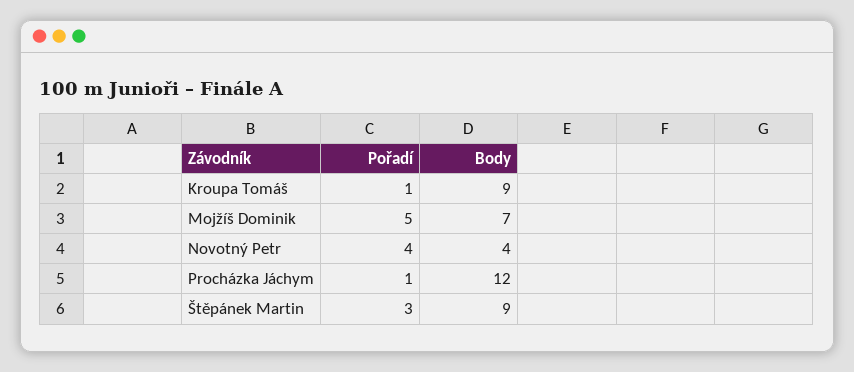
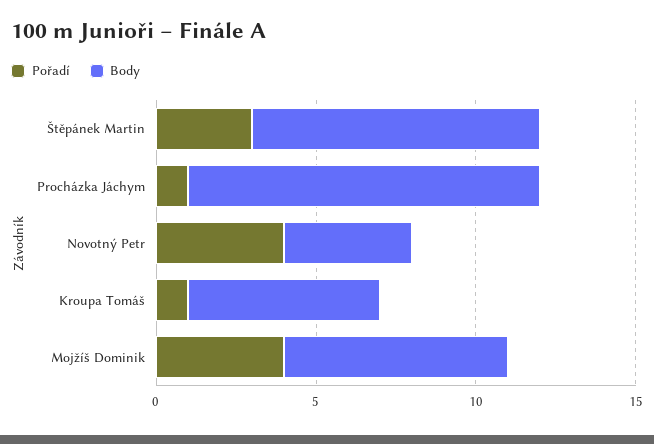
Body, Kroupa Tomáš: 9 -> 6
Pořadí, Mojžíš Dominik: 5 -> 4
Body, Procházka Jáchym: 12 -> 11

